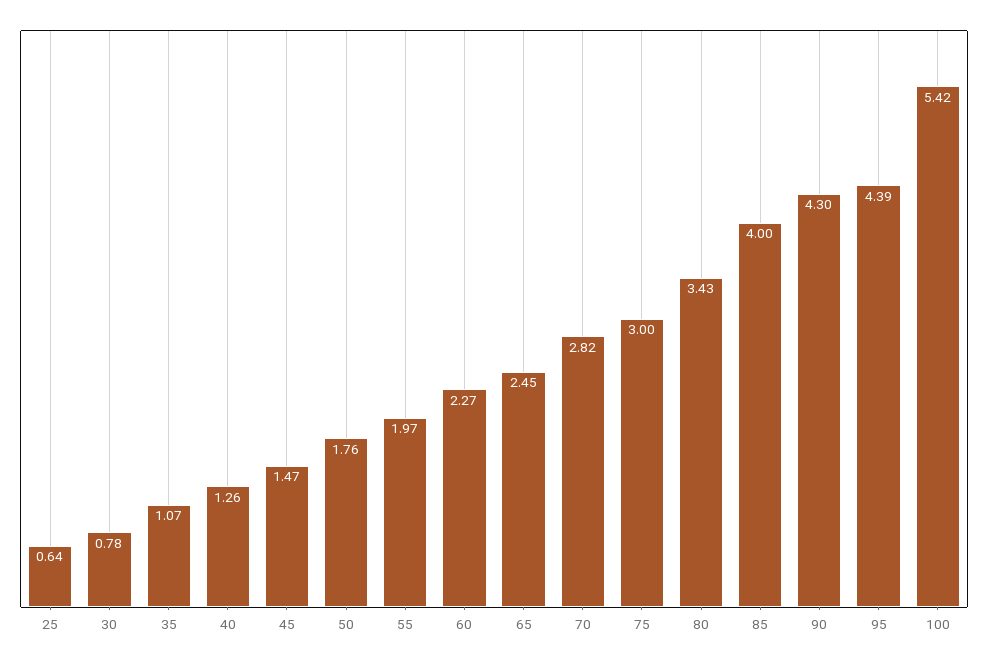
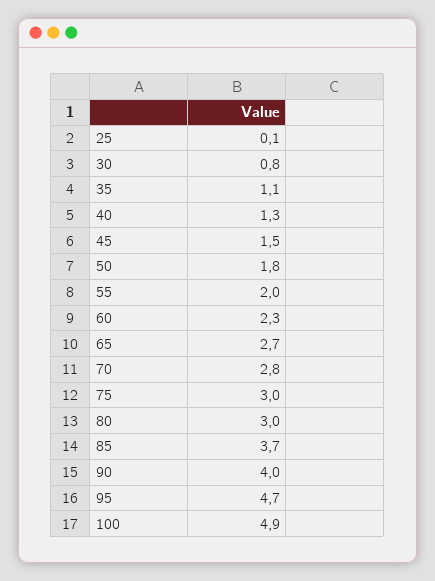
25: 0.64 -> 0.1
65: 2.45 -> 2.7
80: 3.43 -> 3
85: 4 -> 3.7
90: 4.3 -> 4
95: 4.39 -> 4.7
100: 5.42 -> 4.9

